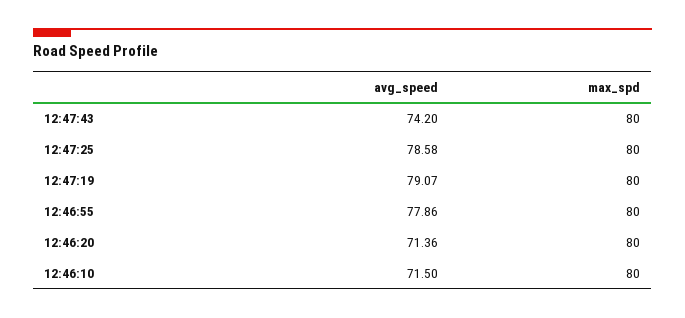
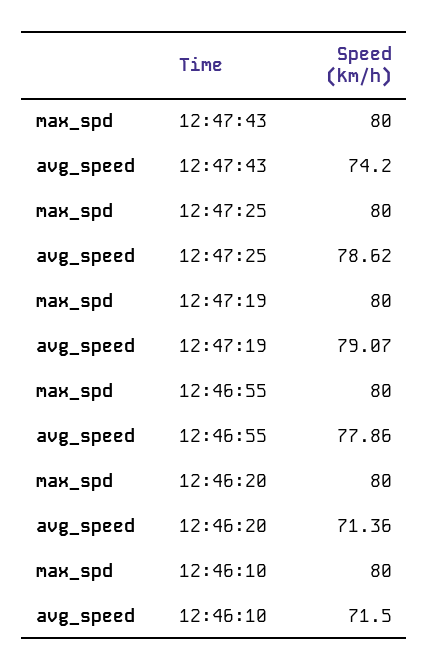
avg_speed, 12:47:25: 78.58 -> 78.62

